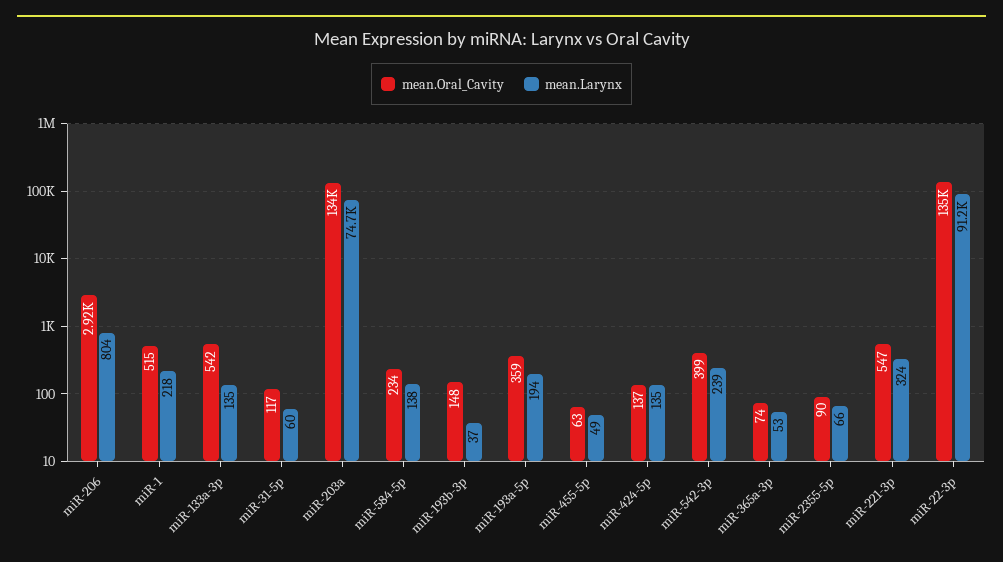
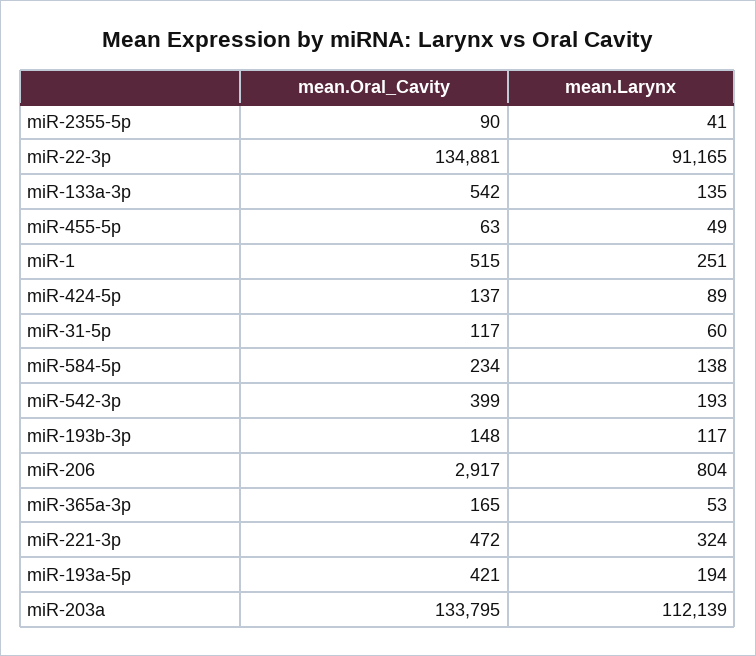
mean.Larynx, miR-1: 218 -> 251
mean.Larynx, miR-203a: 74700 -> 112139
mean.Larynx, miR-193b-3p: 37 -> 117
mean.Oral_Cavity, miR-193a-5p: 359 -> 421
mean.Larynx, miR-424-5p: 135 -> 89
mean.Larynx, miR-542-3p: 239 -> 193
mean.Oral_Cavity, miR-365a-3p: 74 -> 165
mean.Larynx, miR-2355-5p: 66 -> 41
mean.Oral_Cavity, miR-221-3p: 547 -> 472

